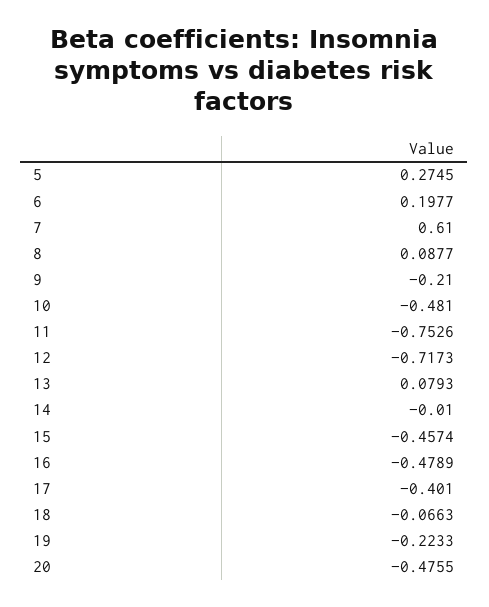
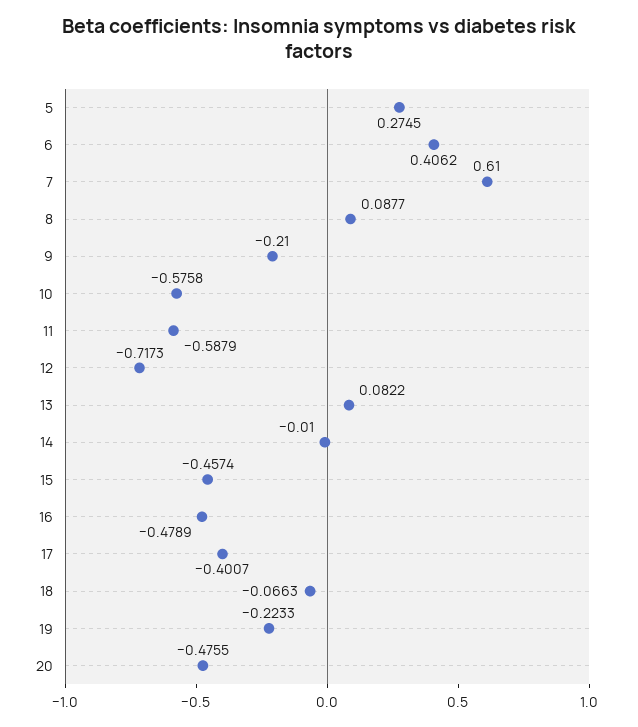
6: 0.1977 -> 0.4062
10: -0.481 -> -0.5758
11: -0.7526 -> -0.5879
13: 0.0793 -> 0.0822
17: -0.401 -> -0.4007

